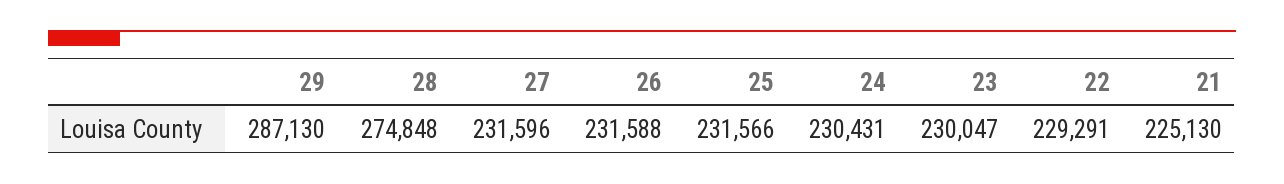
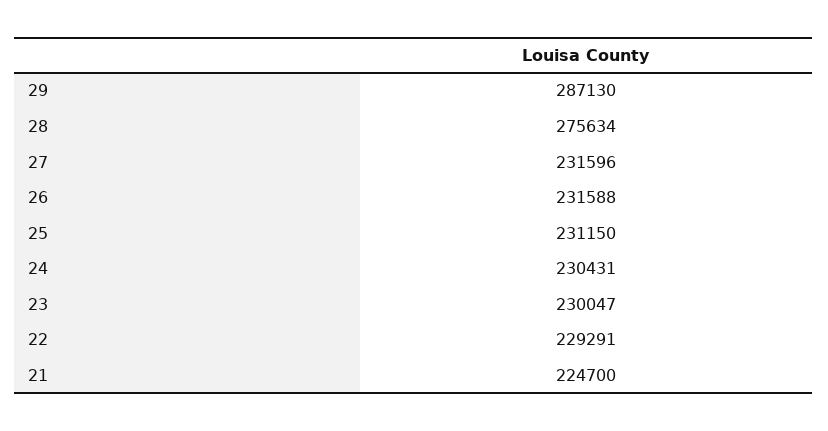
28: 274848 -> 275634
25: 231566 -> 231150
21: 225130 -> 224700

